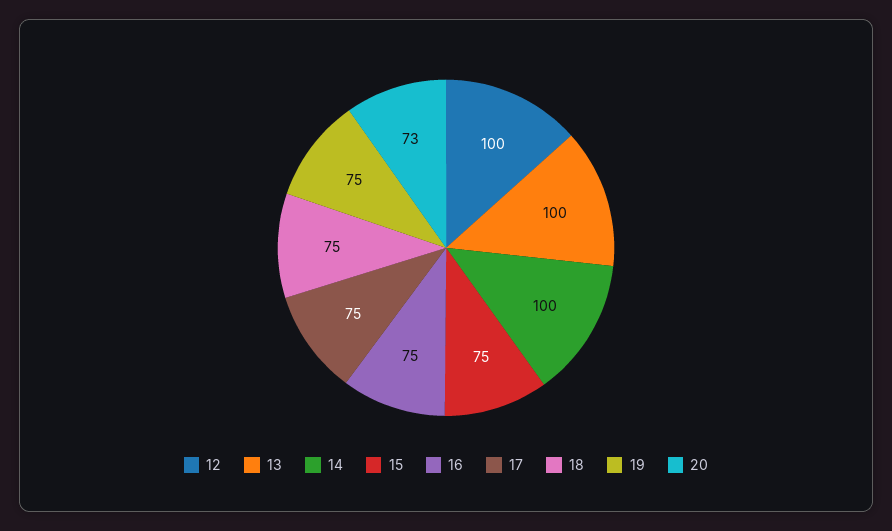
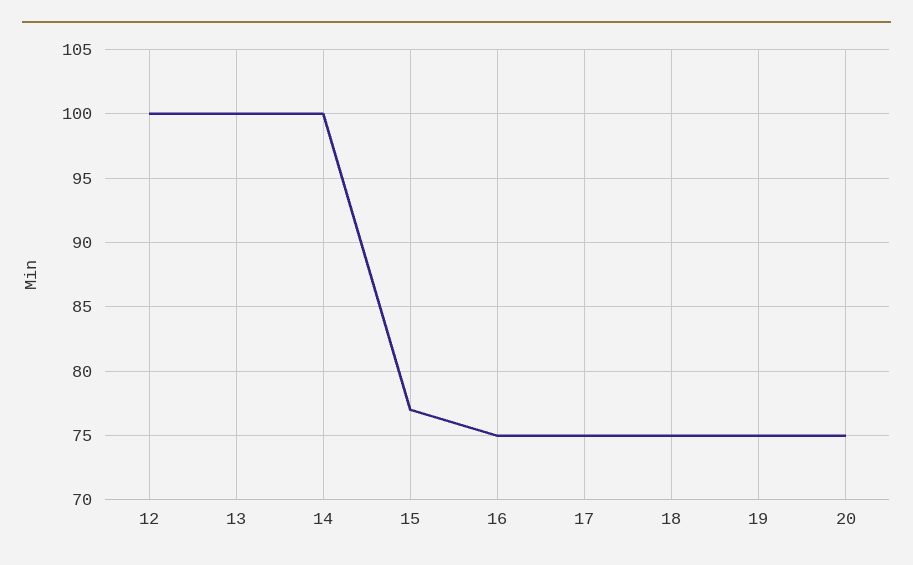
15: 75 -> 77
20: 73 -> 75

